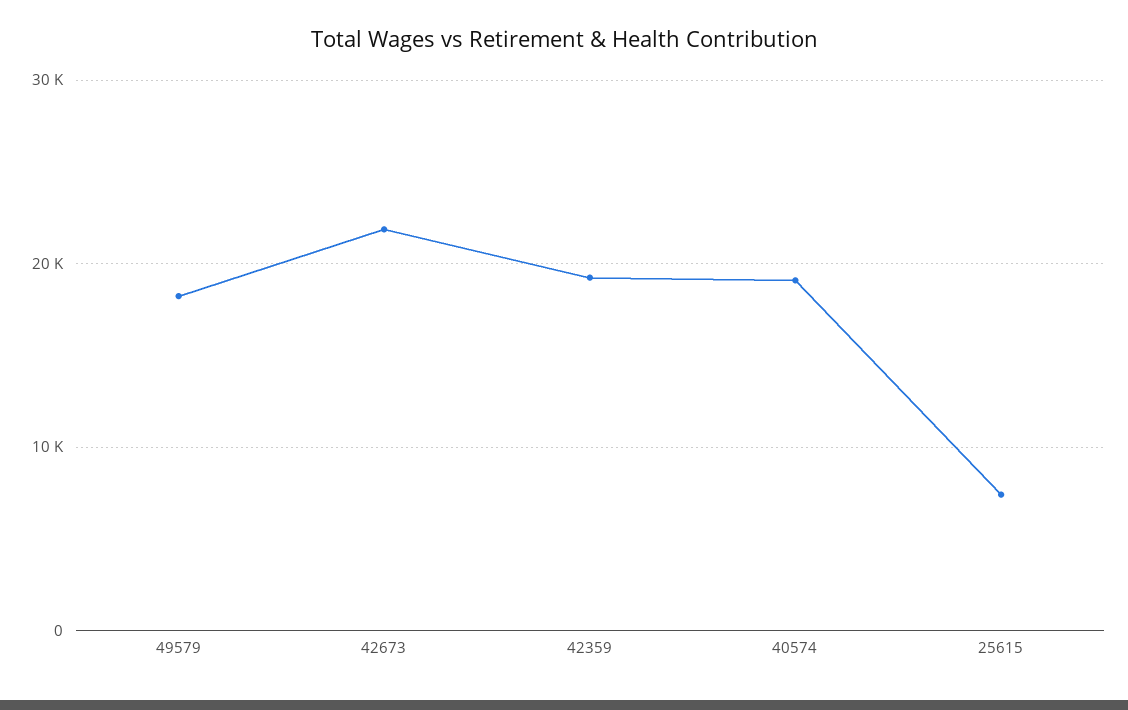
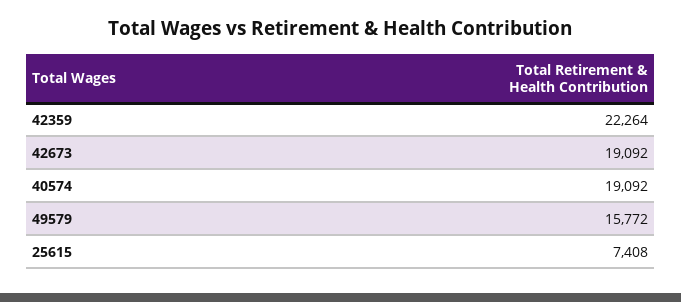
49579: 18000 -> 15772
42673: 22000 -> 19092
42359: 19000 -> 22264

